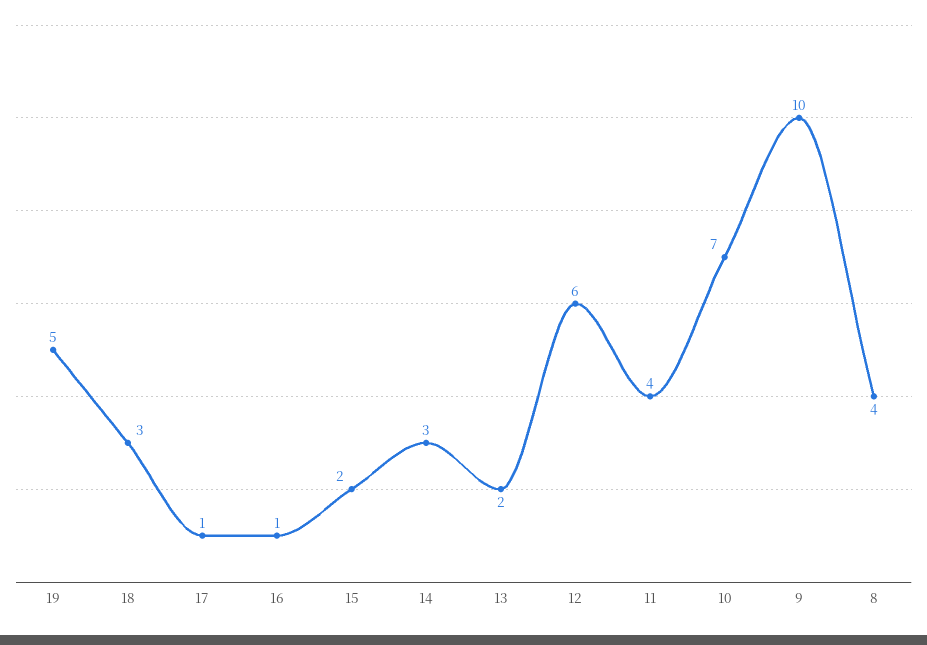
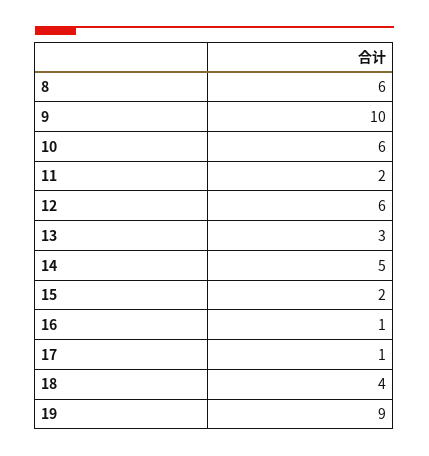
19: 5 -> 9
18: 3 -> 4
14: 3 -> 5
13: 2 -> 3
11: 4 -> 2
10: 7 -> 6
8: 4 -> 6

